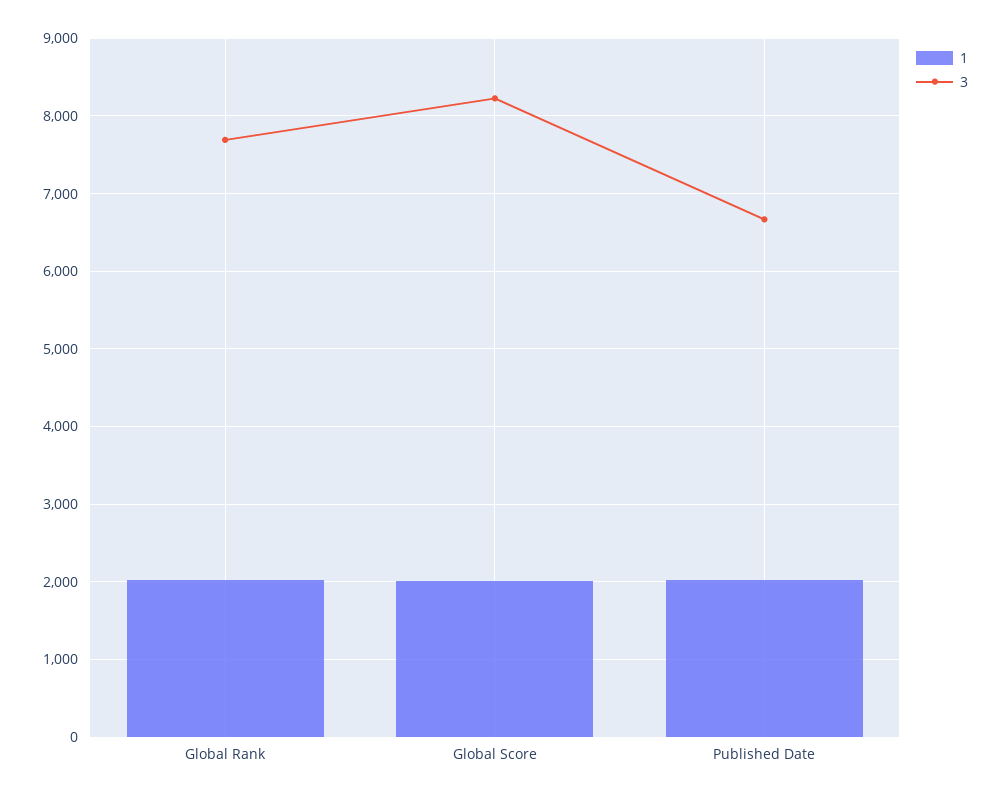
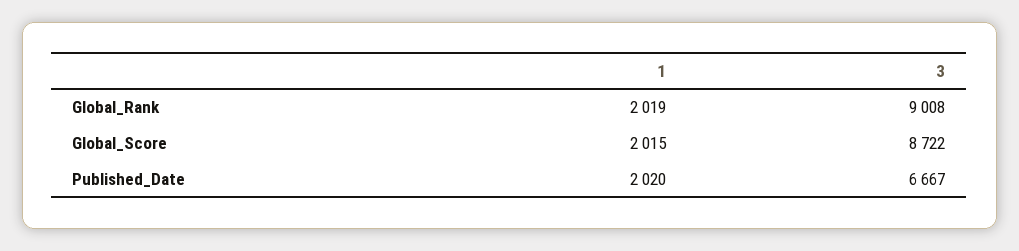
3, Global Rank: 7700 -> 9008
3, Global Score: 8200 -> 8722

